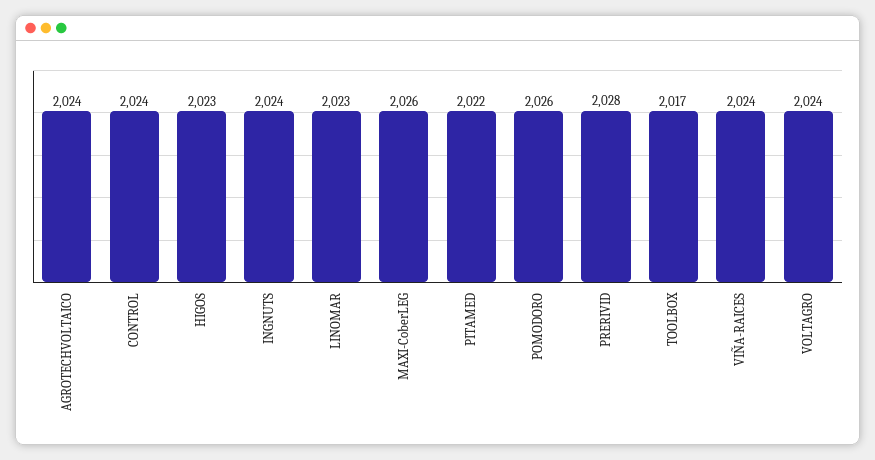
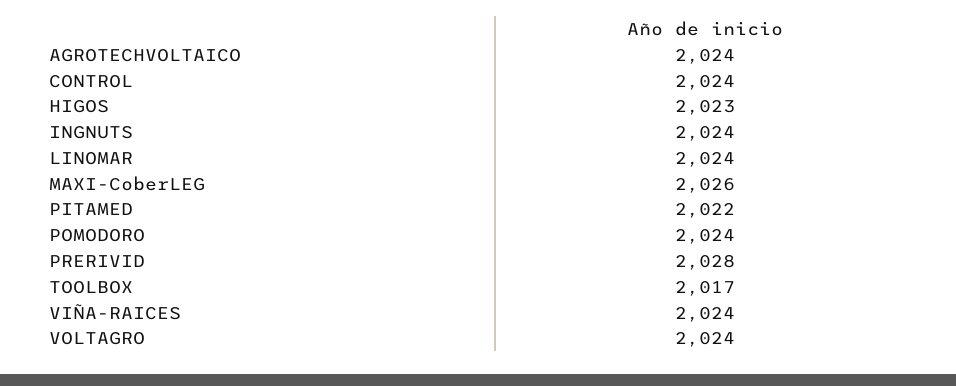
LINOMAR: 2023 -> 2024
POMODORO: 2026 -> 2024

